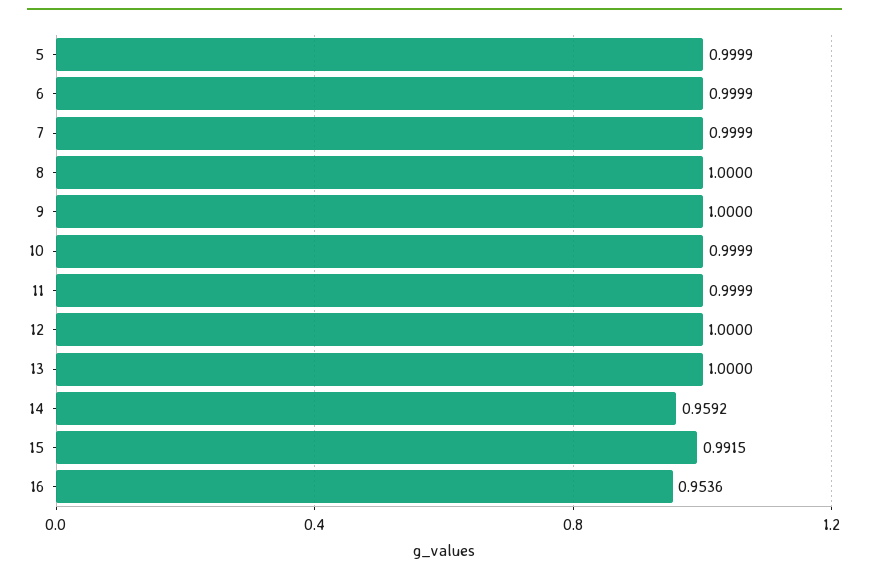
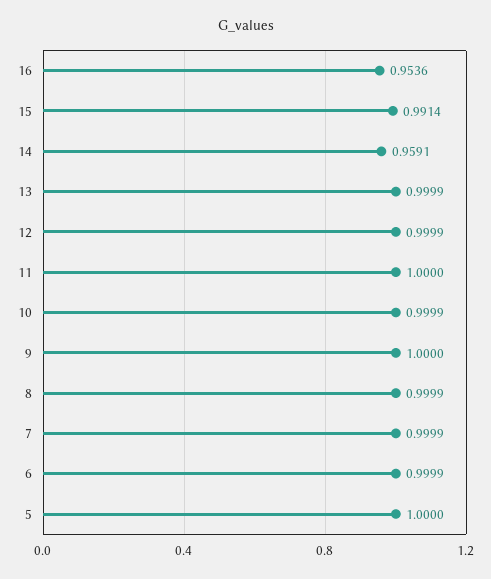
5: 0.9999 -> 1
8: 1 -> 0.9999
11: 0.9999 -> 1
12: 1 -> 0.9999
13: 1 -> 0.9999
14: 0.9592 -> 0.9591
15: 0.9915 -> 0.9914

